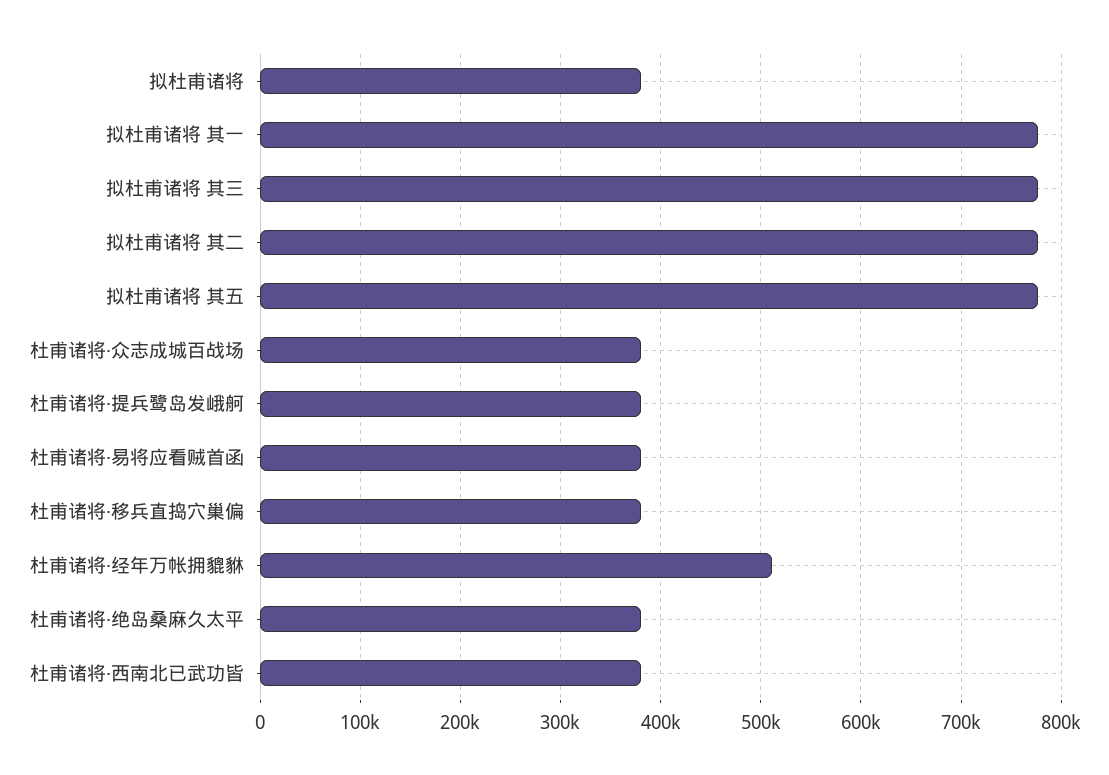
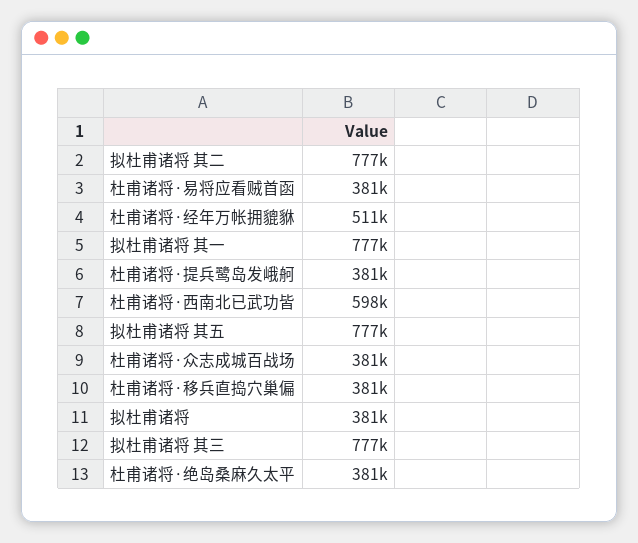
杜甫诸将·西南北已武功皆: 380000 -> 598000

